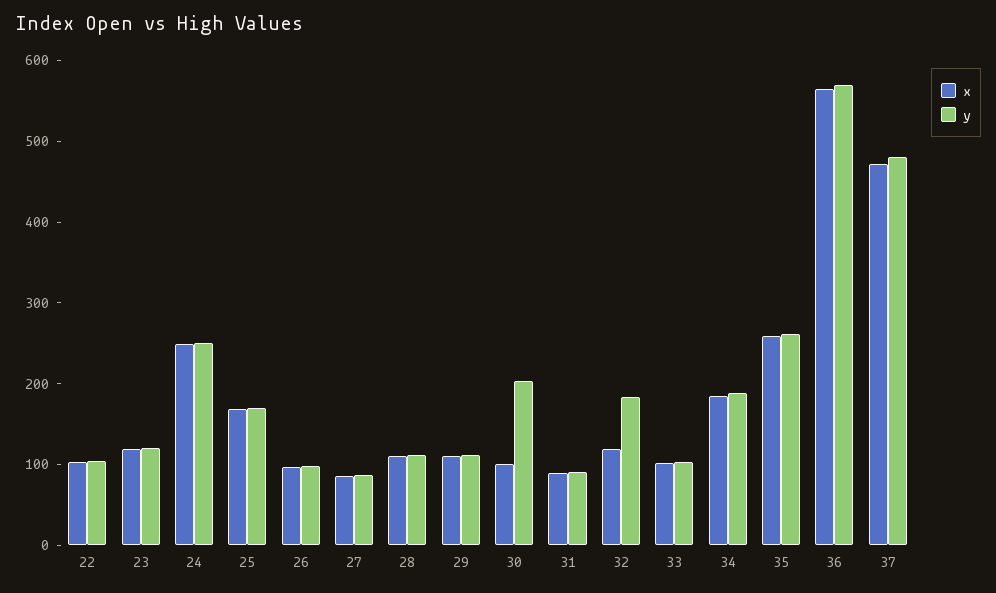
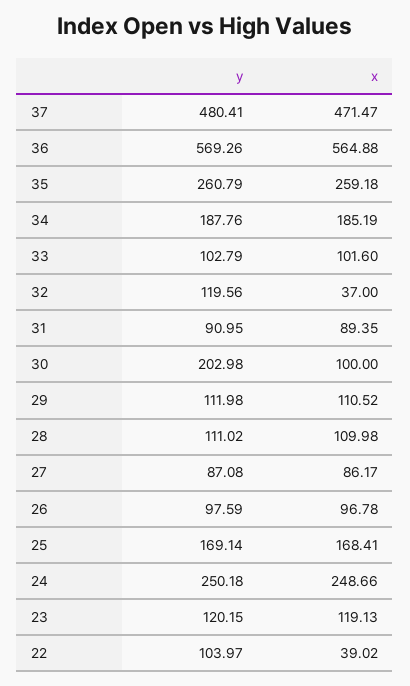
x, 22: 100 -> 39.02
x, 32: 120 -> 37
y, 32: 180 -> 119.56

